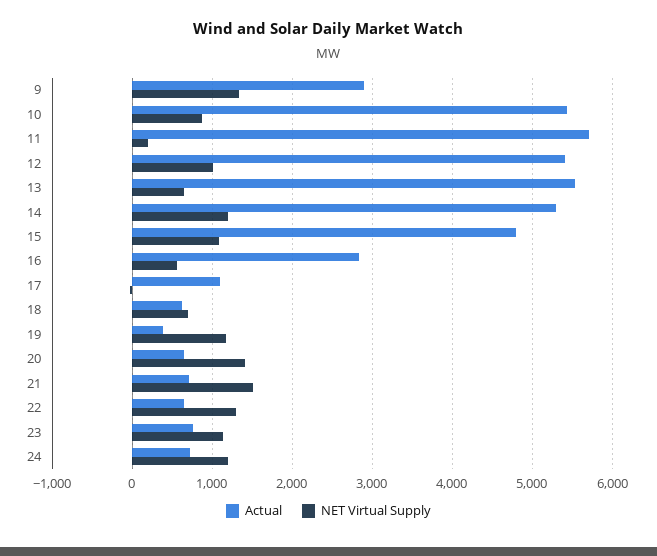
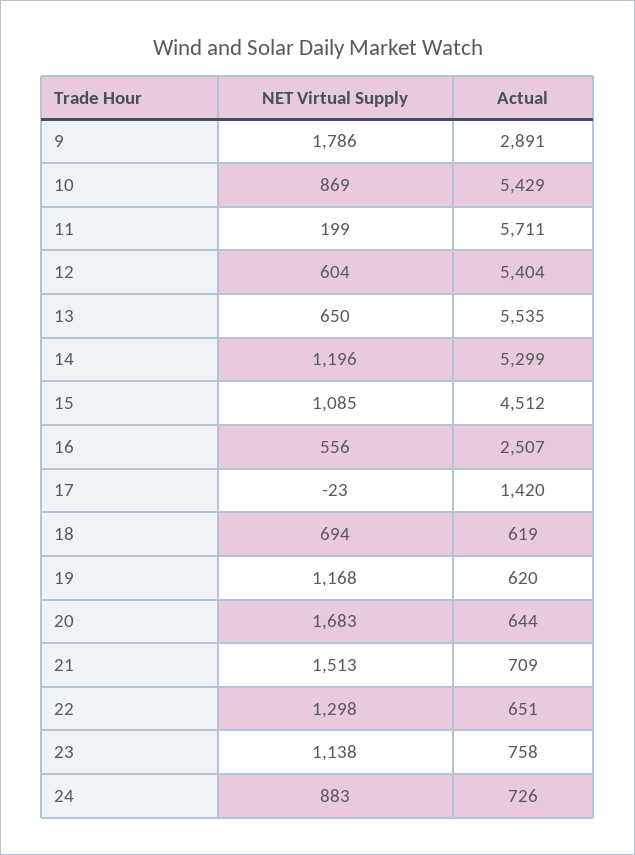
NET Virtual Supply, 9: 1300 -> 1786
NET Virtual Supply, 12: 1000 -> 604
Actual, 15: 4800 -> 4512
Actual, 16: 2800 -> 2507
Actual, 17: 1100 -> 1420
Actual, 19: 400 -> 620
NET Virtual Supply, 20: 1400 -> 1683
NET Virtual Supply, 24: 1200 -> 883

